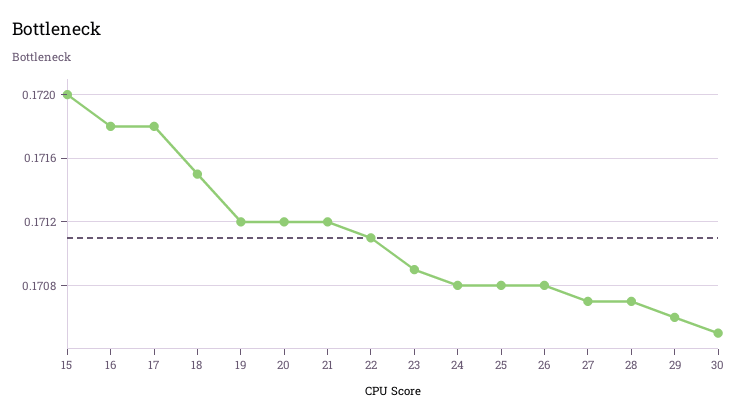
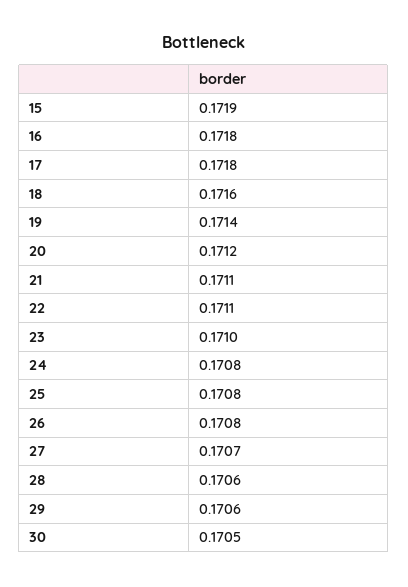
15: 0.172 -> 0.1719
18: 0.1715 -> 0.1716
19: 0.1712 -> 0.1714
21: 0.1712 -> 0.1711
23: 0.1709 -> 0.171
28: 0.1707 -> 0.1706

